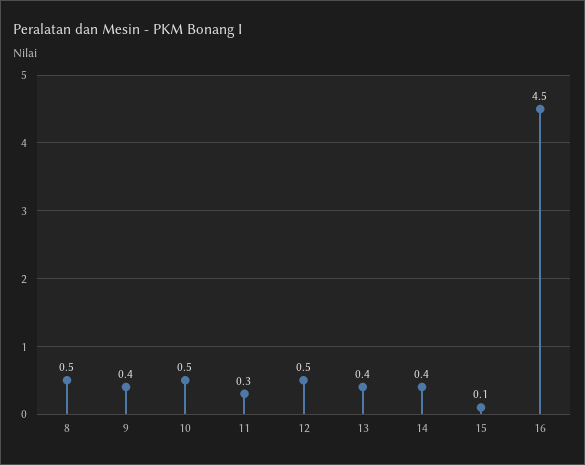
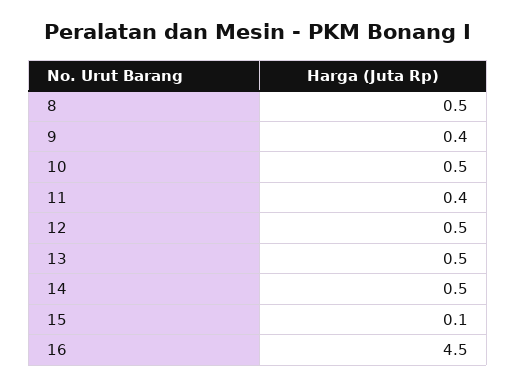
11: 0.3 -> 0.4
13: 0.4 -> 0.5
14: 0.4 -> 0.5

